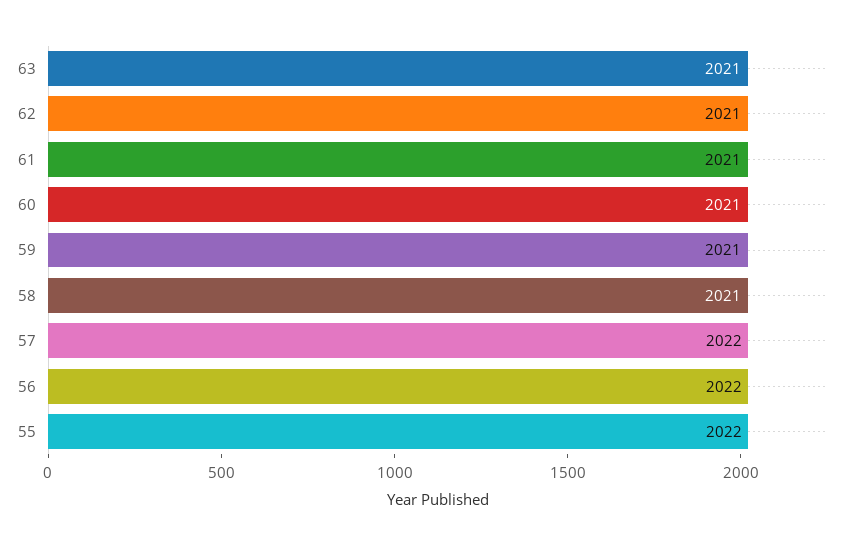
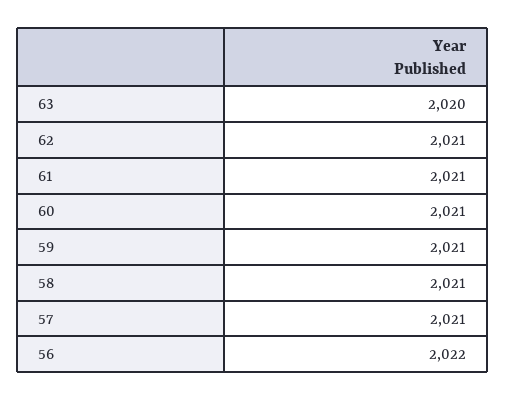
63: 2021 -> 2020
57: 2022 -> 2021
55: 2022 -> none

